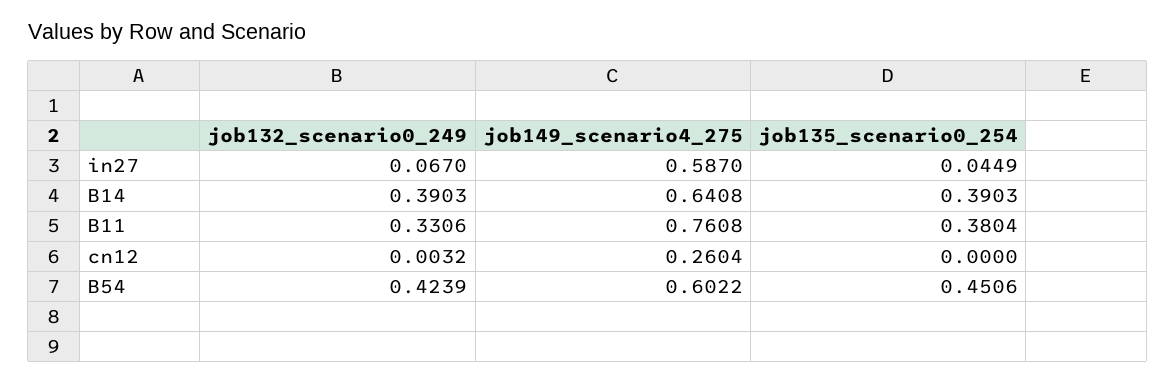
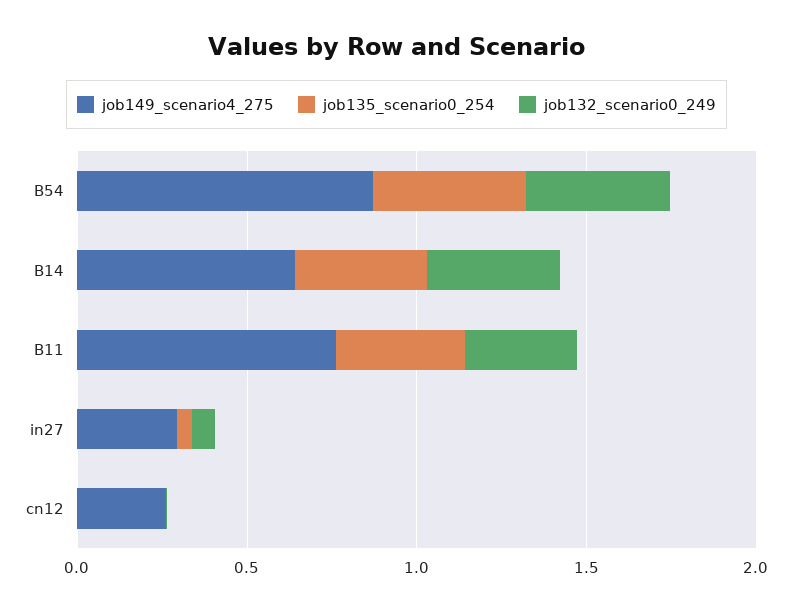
job149_scenario4_275, in27: 0.587 -> 0.3
job149_scenario4_275, B54: 0.6022 -> 0.9

